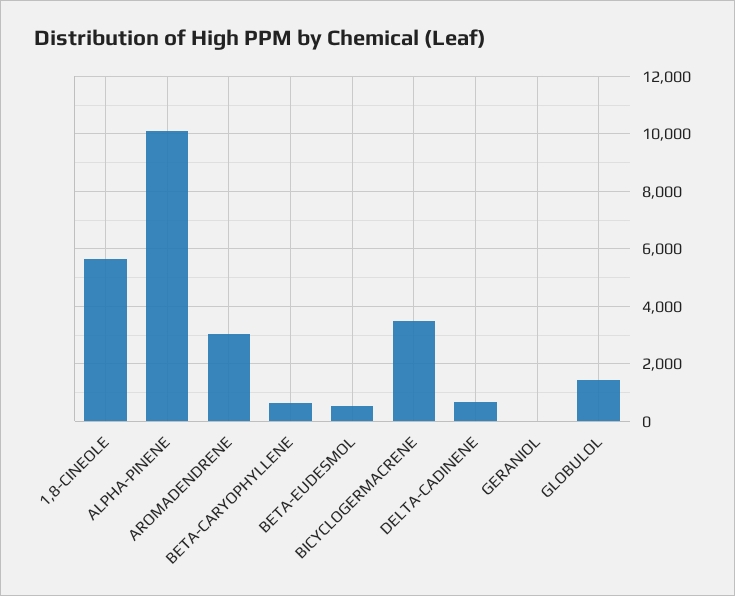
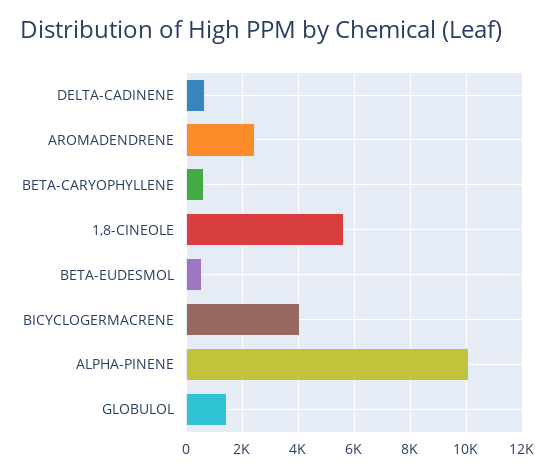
AROMADENDRENE: 3000 -> 2500
BICYCLOGERMACRENE: 3500 -> 4000
GERANIOL: 0 -> none

